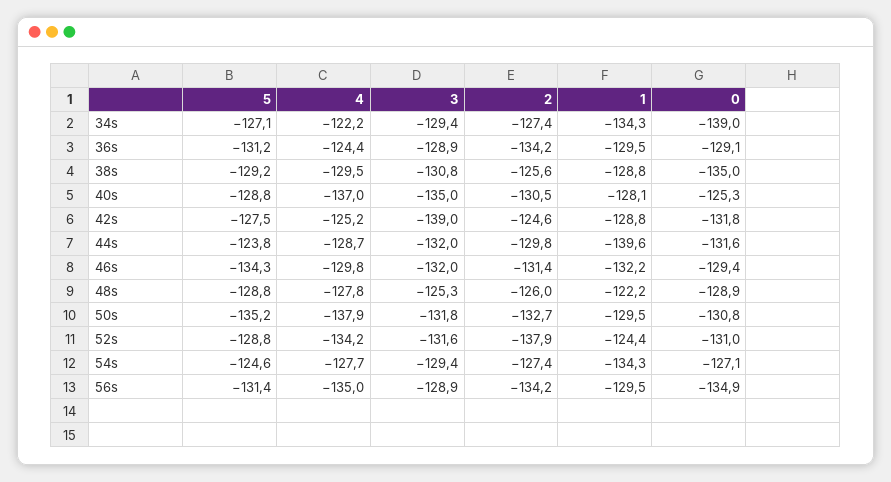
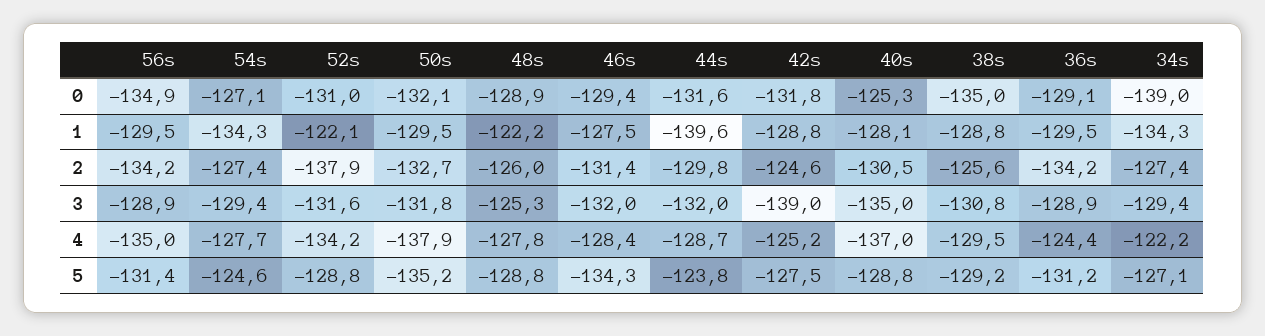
4, 46s: -129.8 -> -128.4
1, 46s: -132.2 -> -127.5
0, 50s: -130.8 -> -132.1
1, 52s: -124.4 -> -122.1

